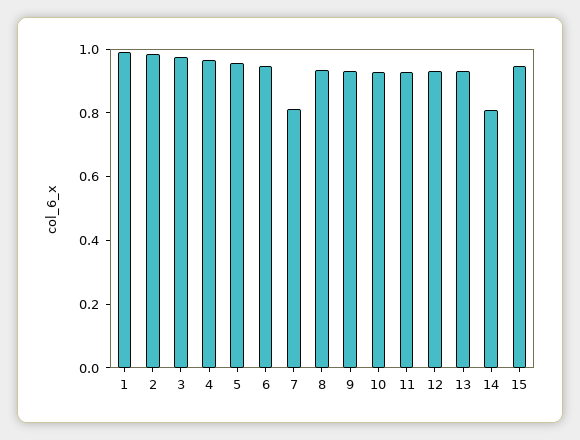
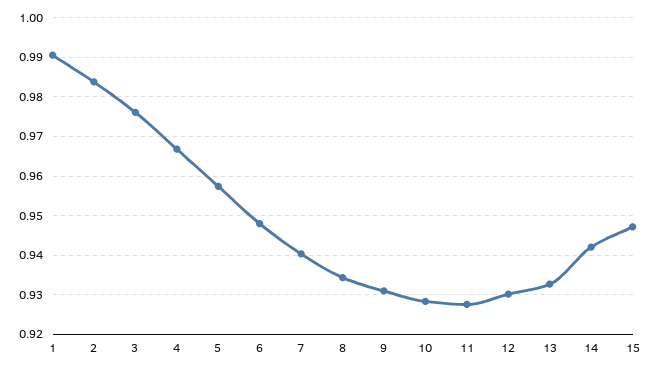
7: 0.8 -> 0.94
14: 0.8 -> 0.942

